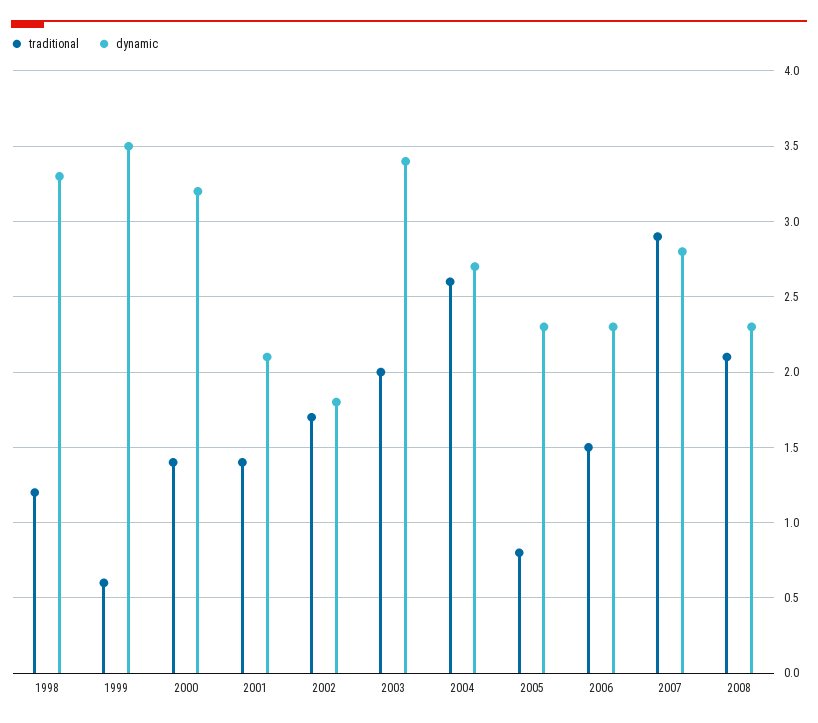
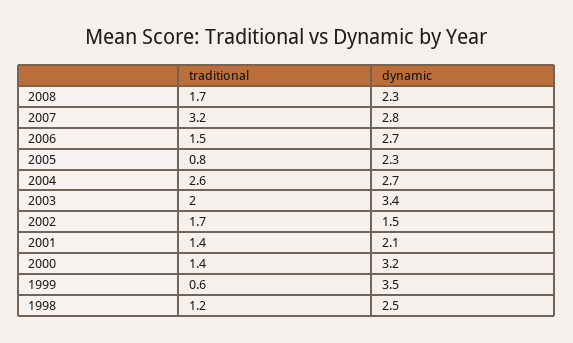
dynamic, 1998: 3.3 -> 2.5
dynamic, 2002: 1.8 -> 1.5
dynamic, 2006: 2.3 -> 2.7
traditional, 2007: 2.9 -> 3.2
traditional, 2008: 2.1 -> 1.7

